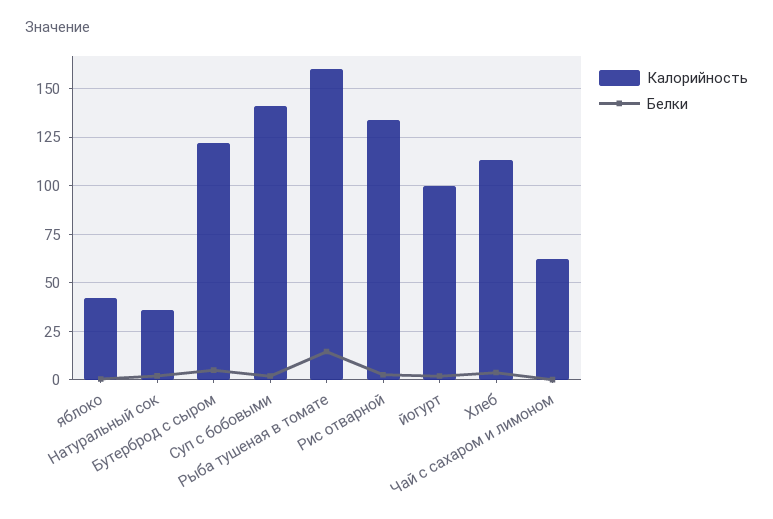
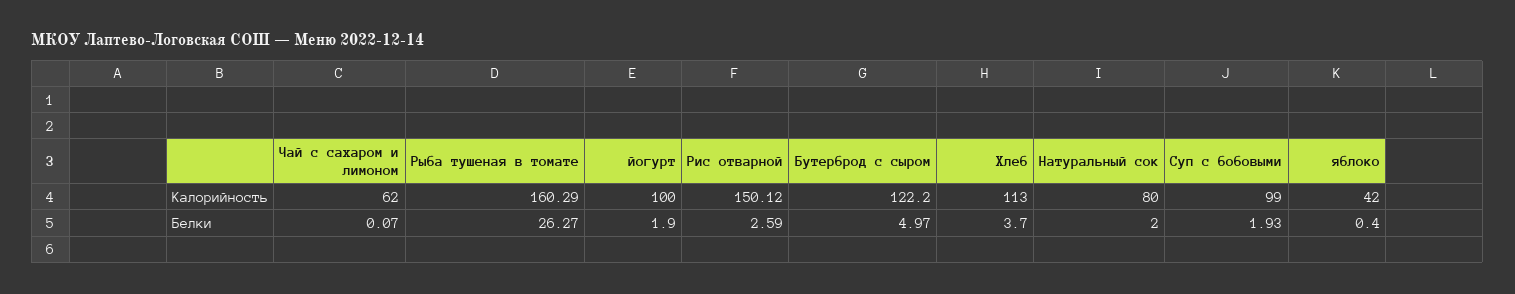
Калорийность, Натуральный сок: 35 -> 80
Калорийность, Суп с бобовыми: 140 -> 99
Белки, Рыба тушеная в томате: 15 -> 26.27
Калорийность, Рис отварной: 135 -> 150.12

